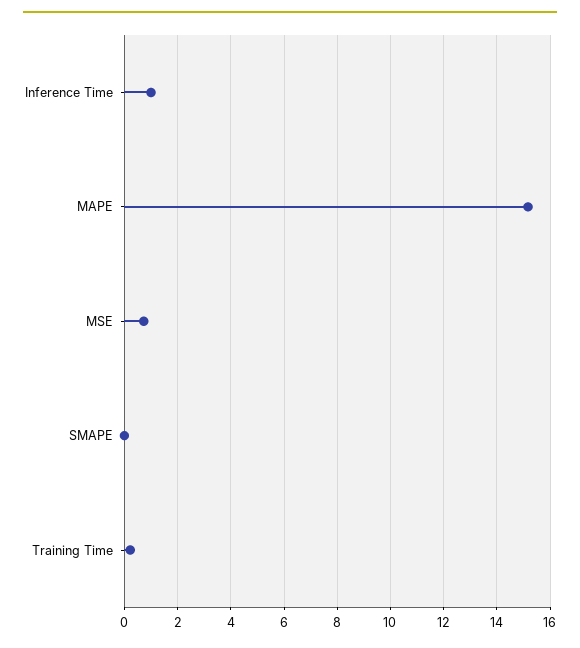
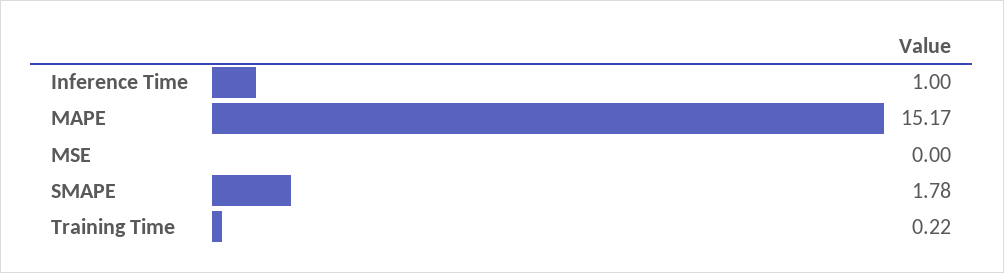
MSE: 0.75 -> 0
SMAPE: 0 -> 1.78

